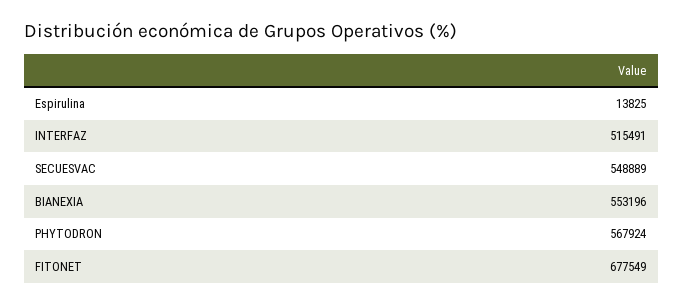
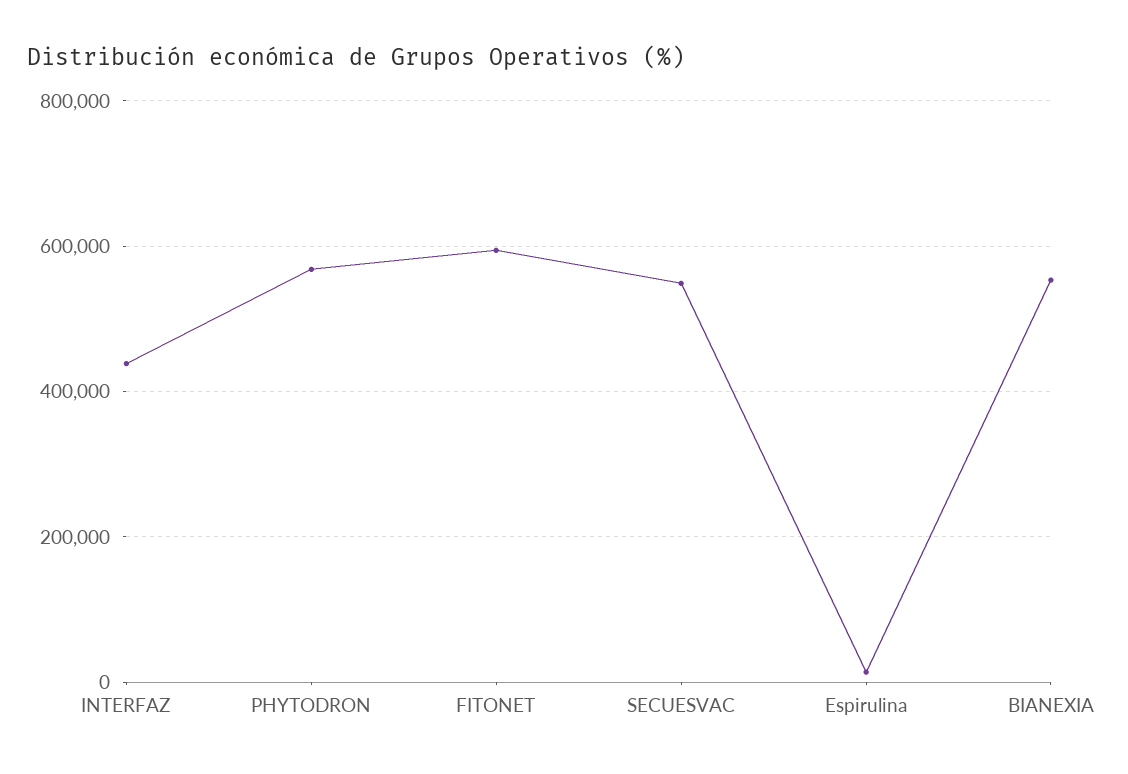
INTERFAZ: 515491 -> 440000
FITONET: 677549 -> 600000

